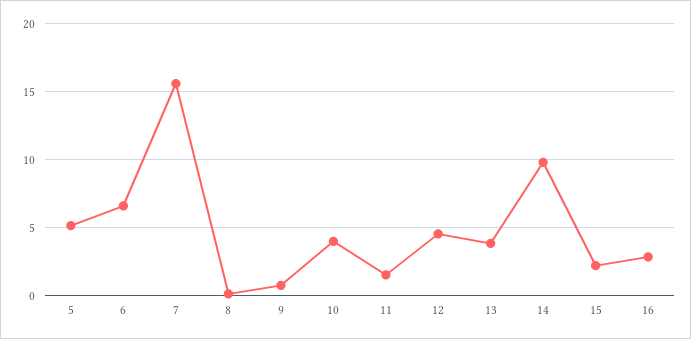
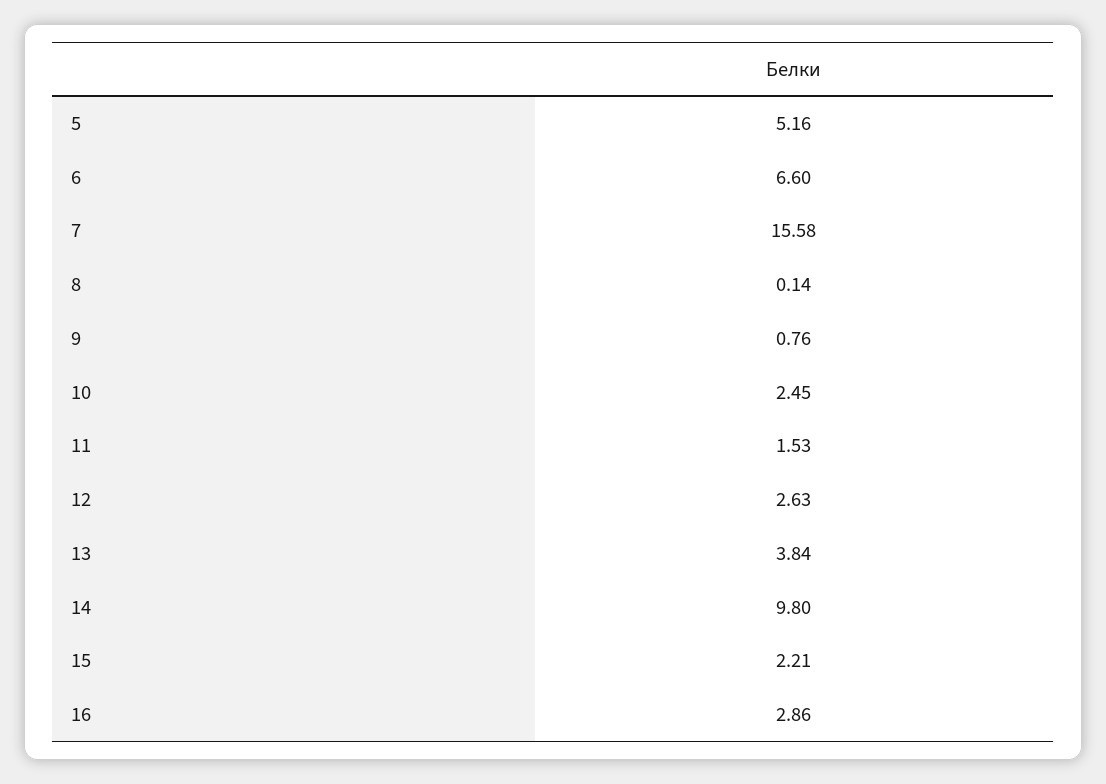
10: 4 -> 2.45
12: 4.5 -> 2.63

